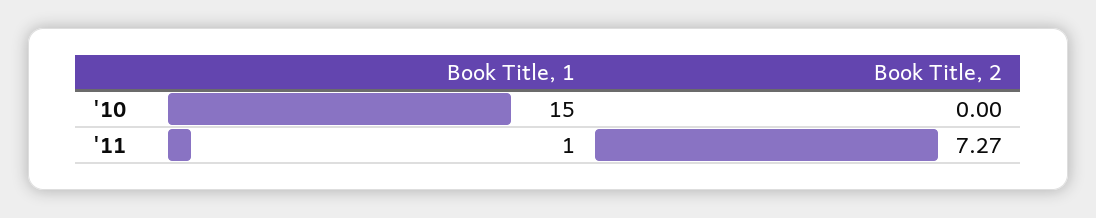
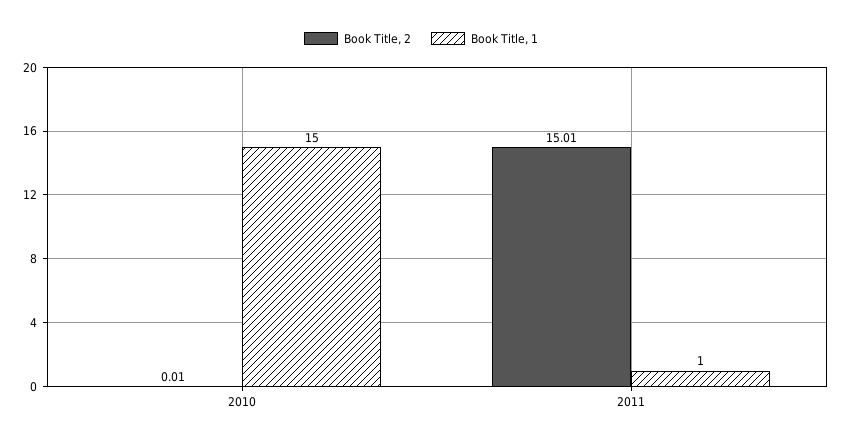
Book Title, 2, '10: 0 -> 0.01
Book Title, 2, '11: 7.27 -> 15.01

